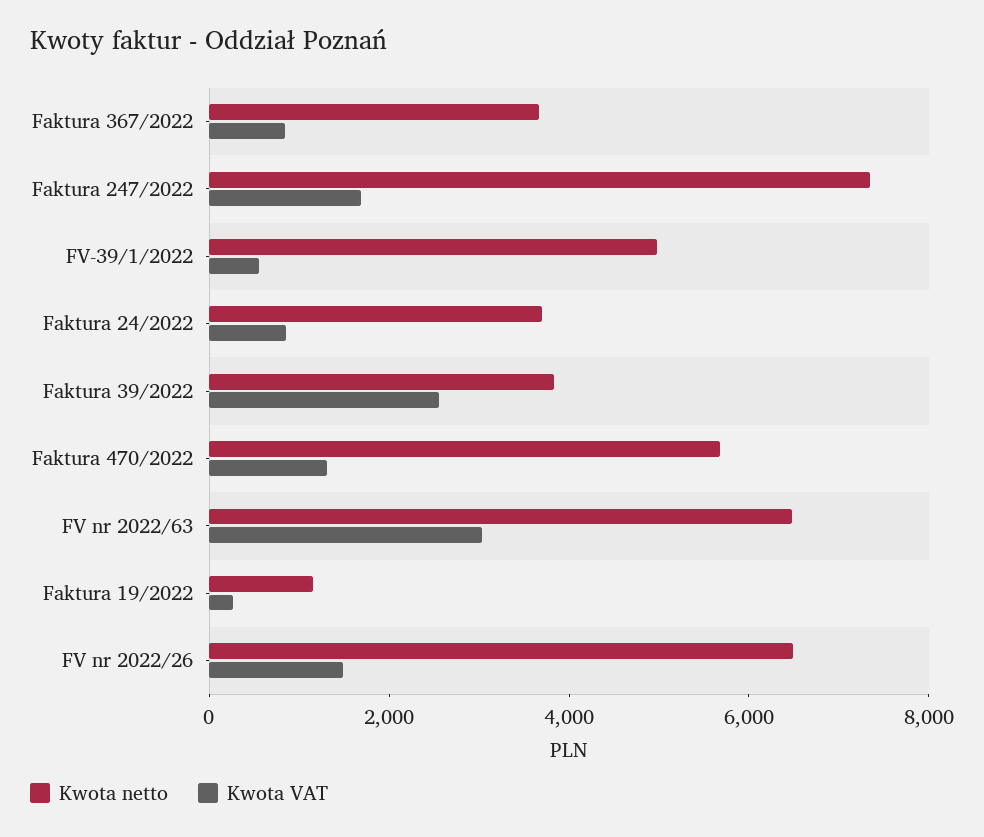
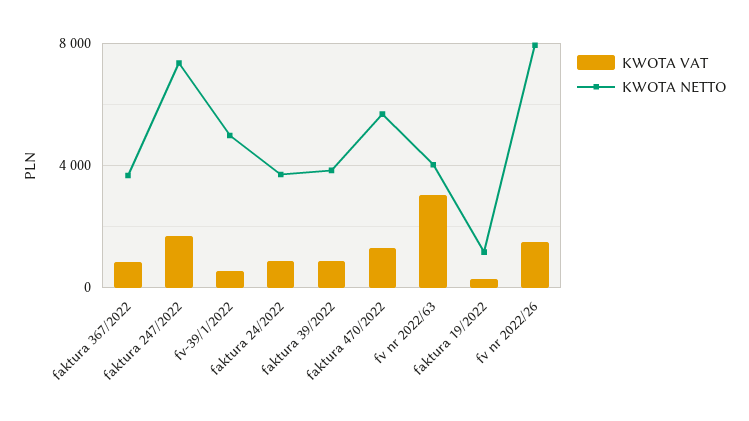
Kwota VAT, Faktura 39/2022: 2500 -> 1000
Kwota netto, FV nr 2022/63: 6500 -> 4000
Kwota netto, FV nr 2022/26: 6500 -> 8000

